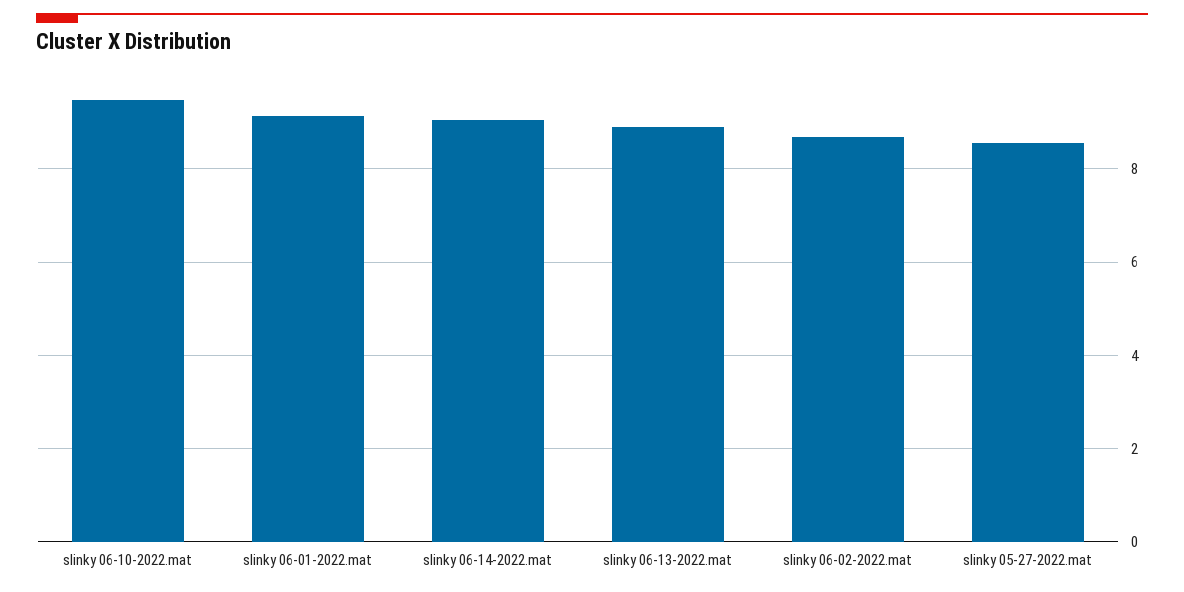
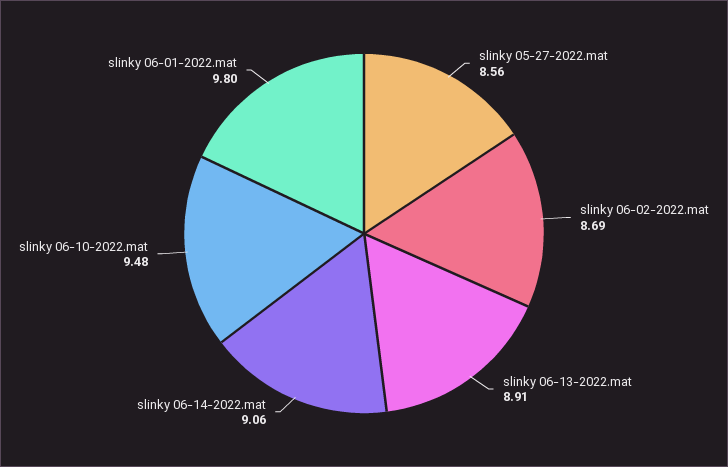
slinky 06-01-2022.mat: 9.2 -> 9.8

